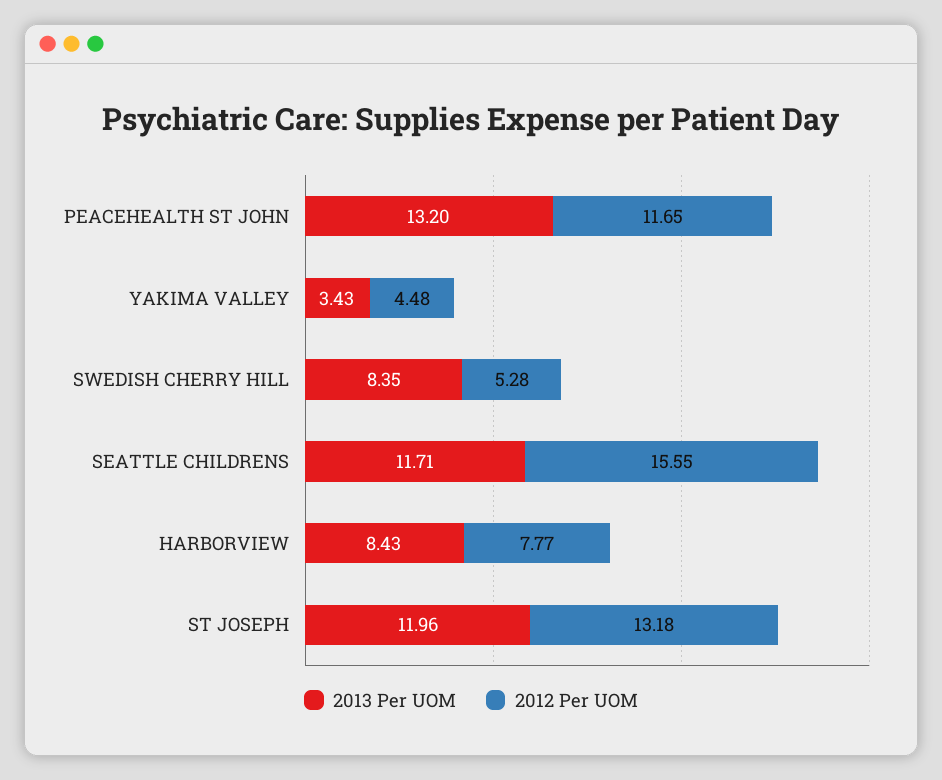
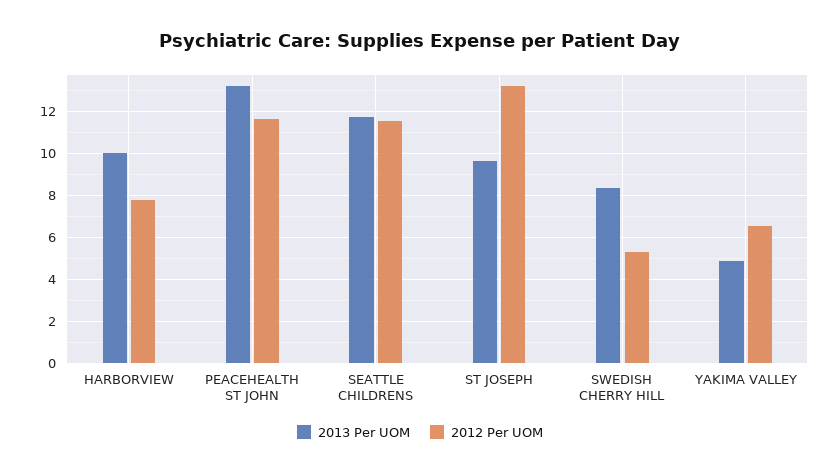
2013 Per UOM, YAKIMA VALLEY: 3.43 -> 5
2012 Per UOM, YAKIMA VALLEY: 4.48 -> 6.5
2012 Per UOM, SEATTLE CHILDRENS: 15.55 -> 11.5
2013 Per UOM, HARBORVIEW: 8.43 -> 10
2013 Per UOM, ST JOSEPH: 11.96 -> 9.5

